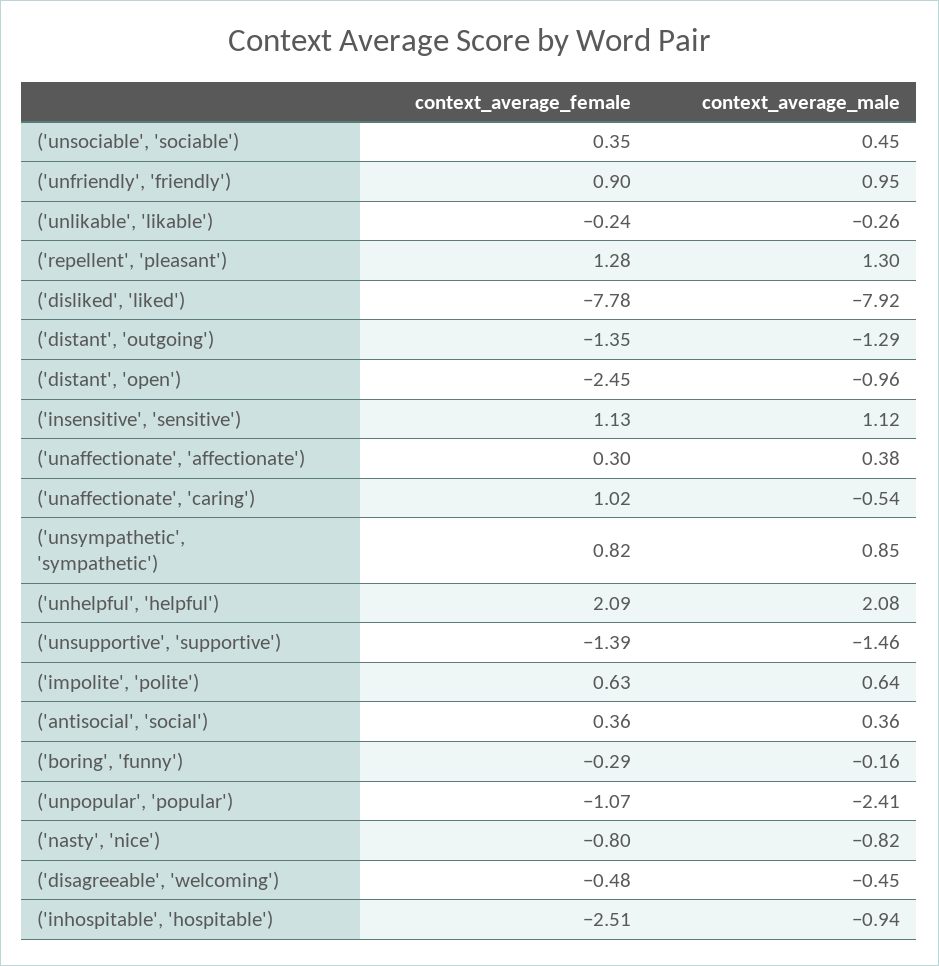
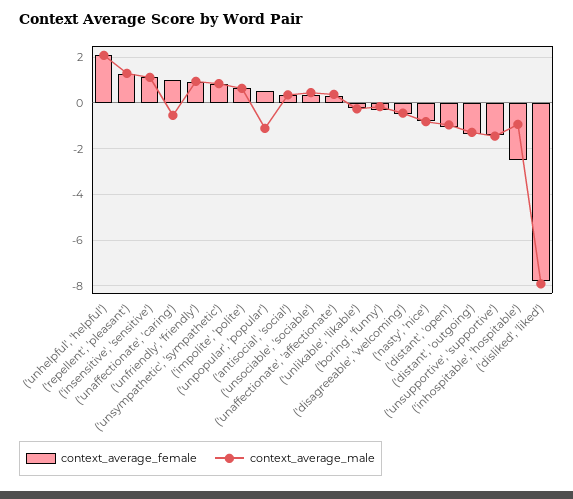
context_average_female, ('distant', 'open'): -2.45 -> -1
context_average_female, ('unpopular', 'popular'): -1.07 -> 0.5
context_average_male, ('unpopular', 'popular'): -2.41 -> -1

